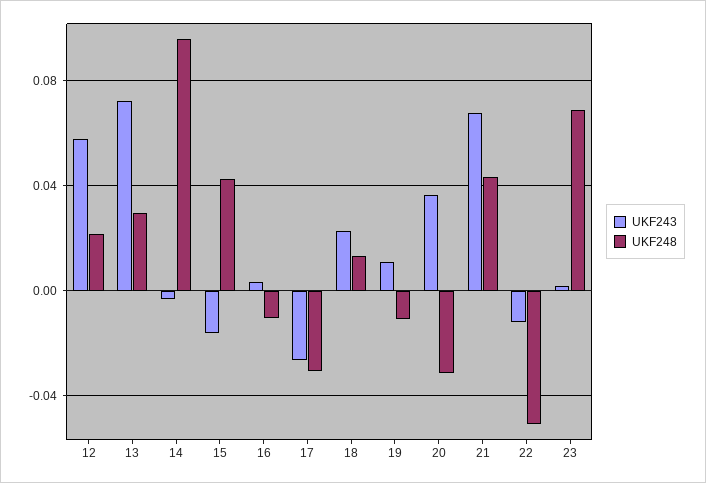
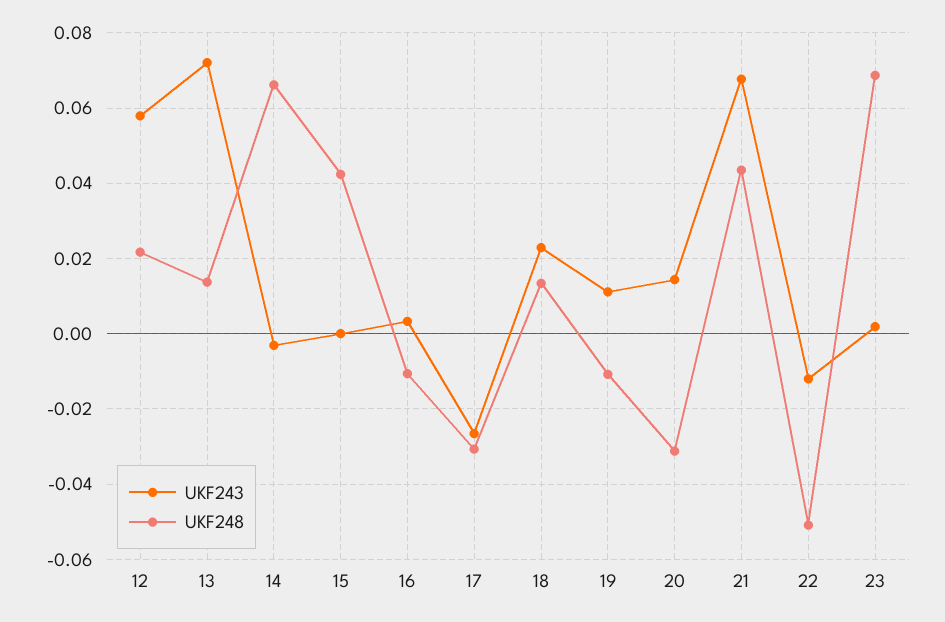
UKF248, 13: 0.03 -> 0.014
UKF248, 14: 0.095 -> 0.066
UKF243, 15: -0.015 -> 0
UKF243, 20: 0.035 -> 0.014

